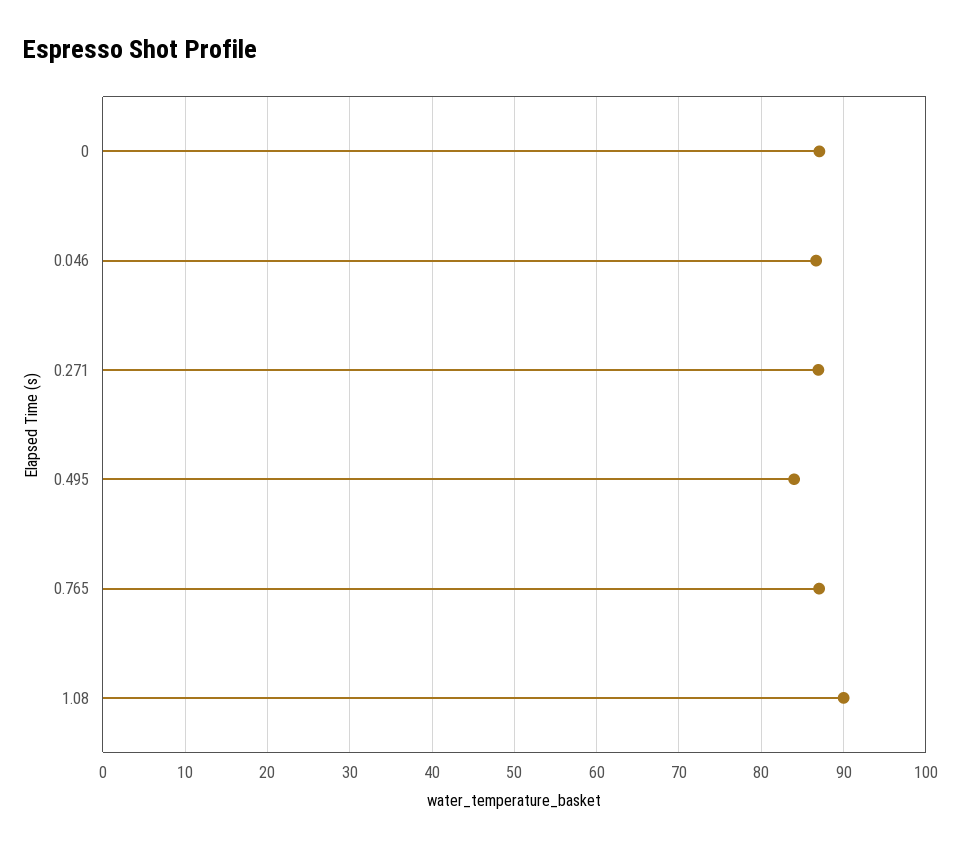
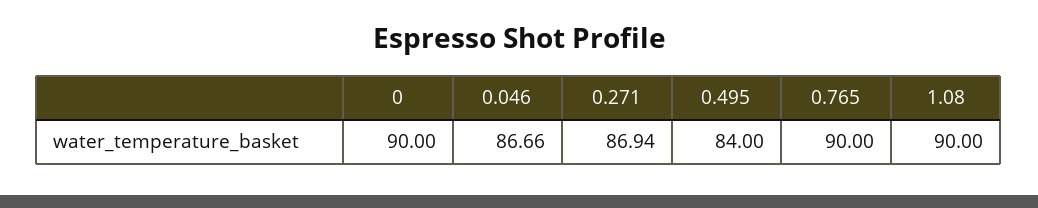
0: 87 -> 90
0.765: 87 -> 90

